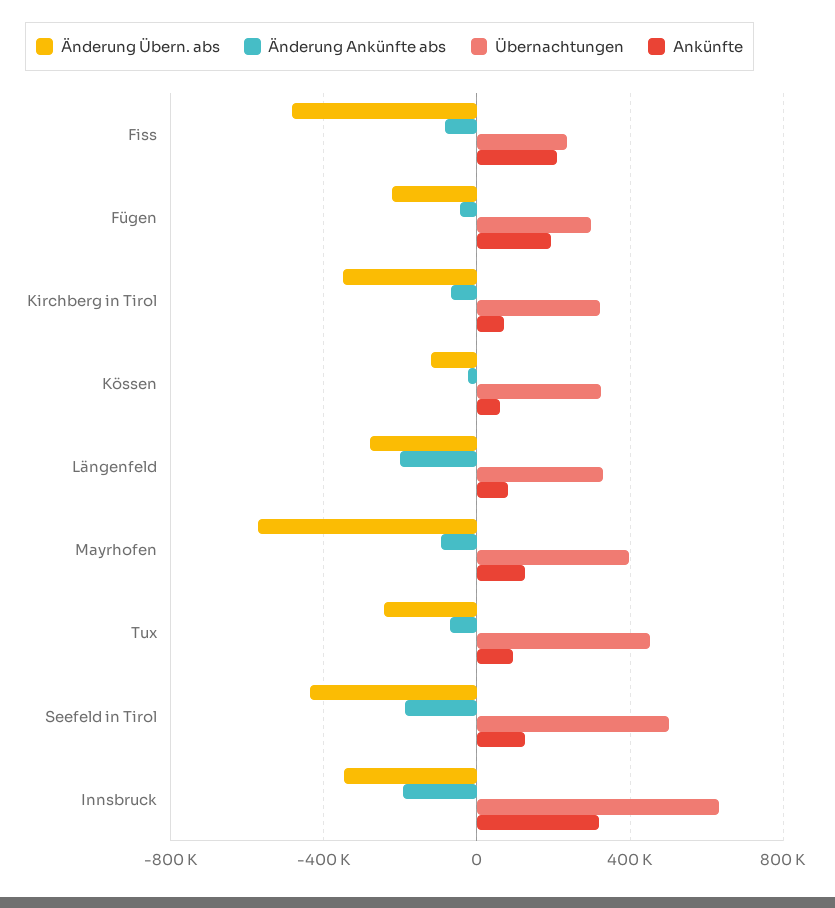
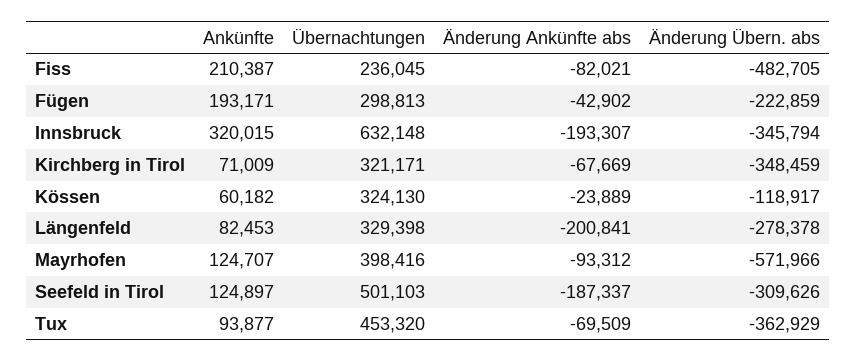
Änderung Übern. abs, Tux: -250000 -> -362929
Änderung Übern. abs, Seefeld in Tirol: -450000 -> -309626

